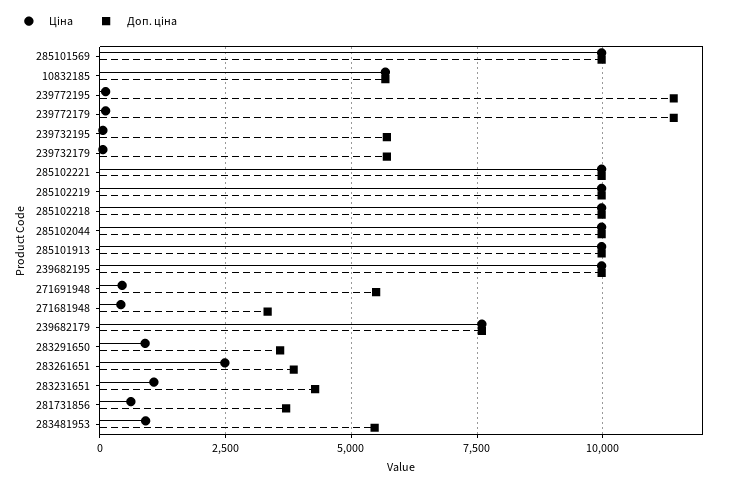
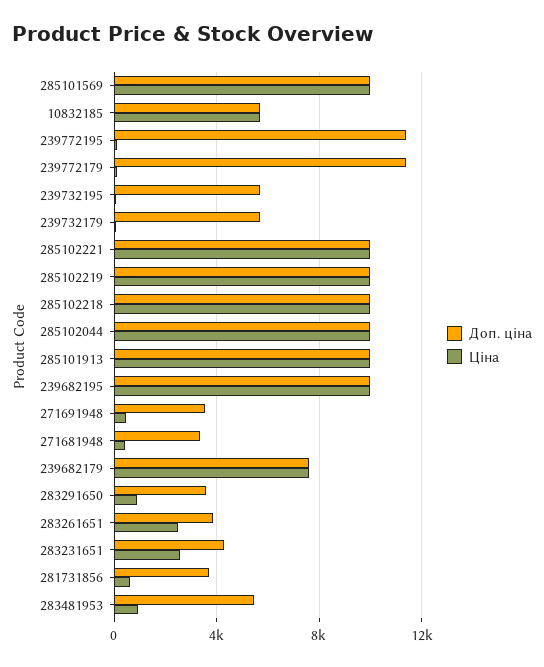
Доп. ціна, 271691948: 5500 -> 3500
Ціна, 283231651: 1000 -> 2500

